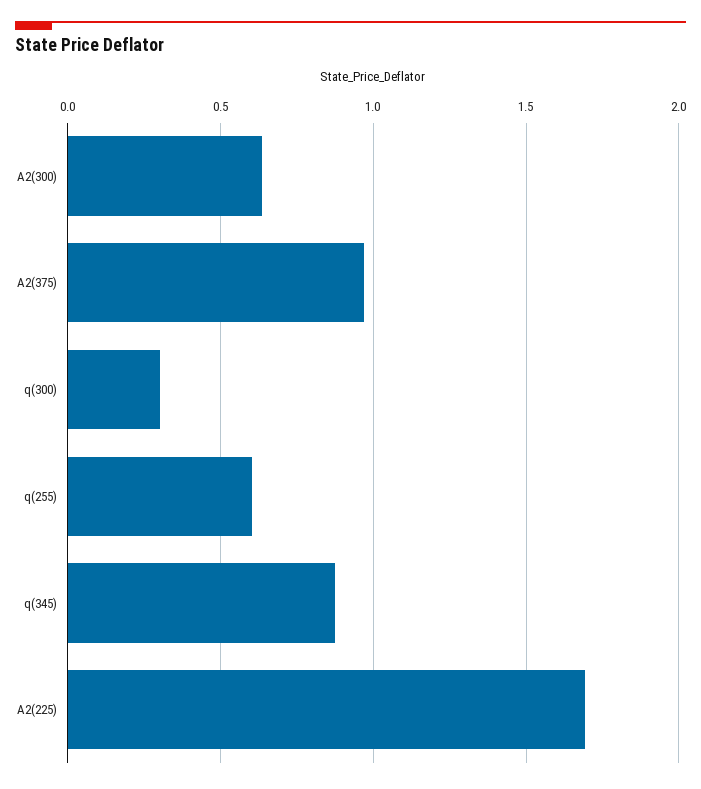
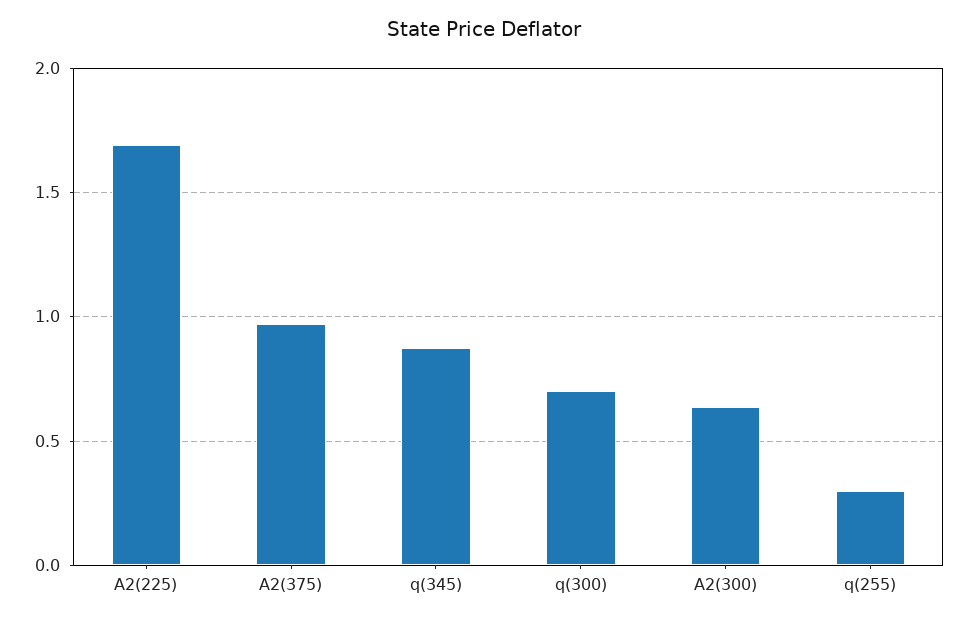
q(300): 0.3 -> 0.7
q(255): 0.6 -> 0.3

